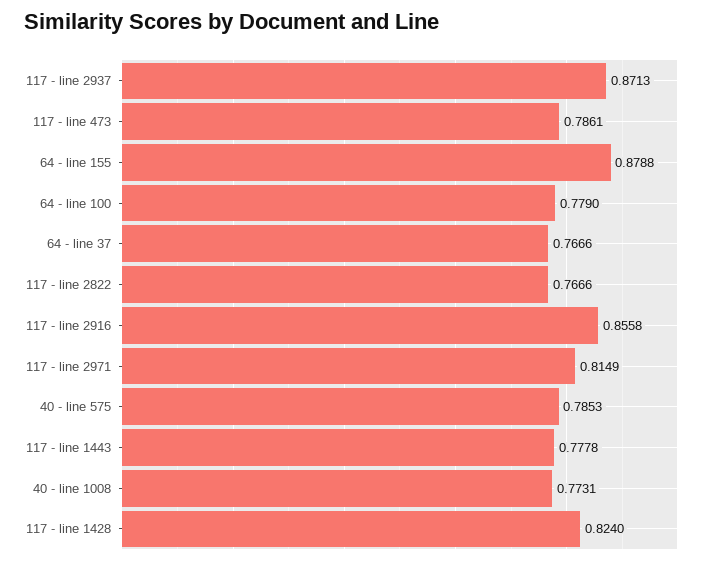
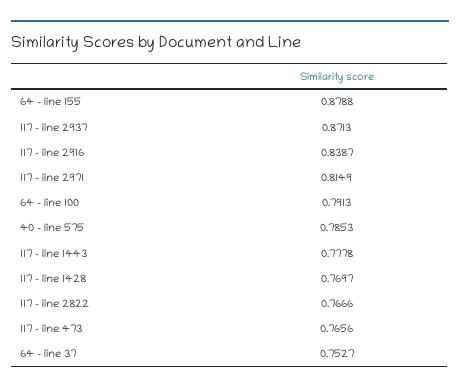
117 - line 473: 0.7861 -> 0.7656
64 - line 100: 0.779 -> 0.7913
64 - line 37: 0.7666 -> 0.7527
117 - line 2916: 0.8558 -> 0.8387
40 - line 1008: 0.7731 -> none
117 - line 1428: 0.824 -> 0.7697

